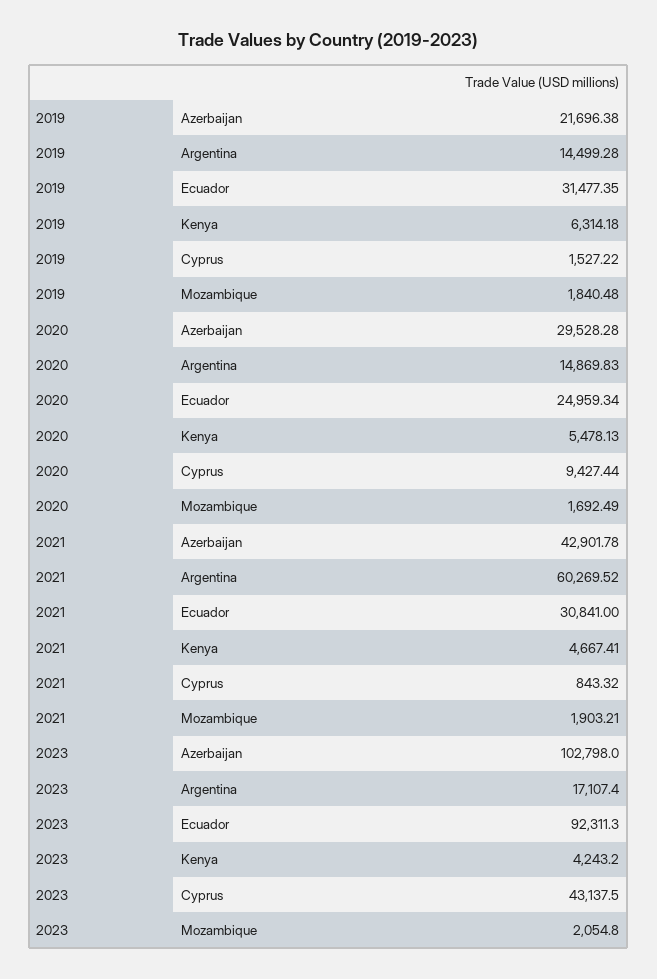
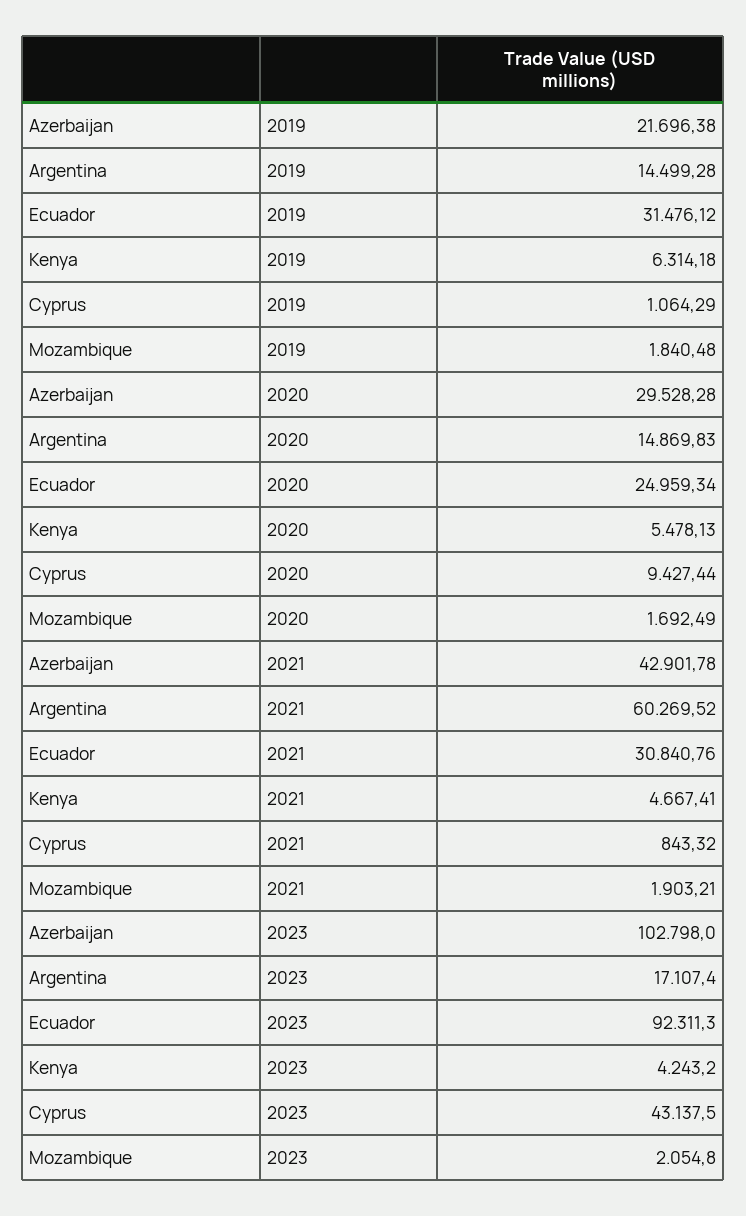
2019, Ecuador: 31477.35 -> 31476.12
2019, Cyprus: 1527.22 -> 1064.29
2021, Ecuador: 30841 -> 30840.76

